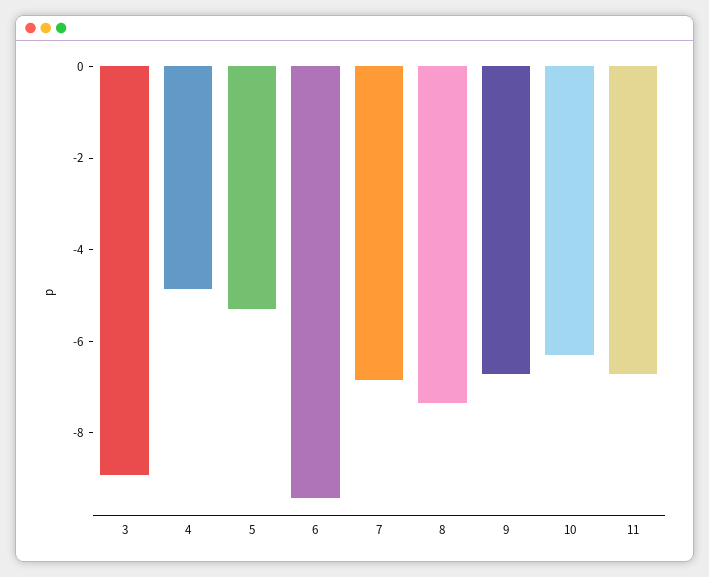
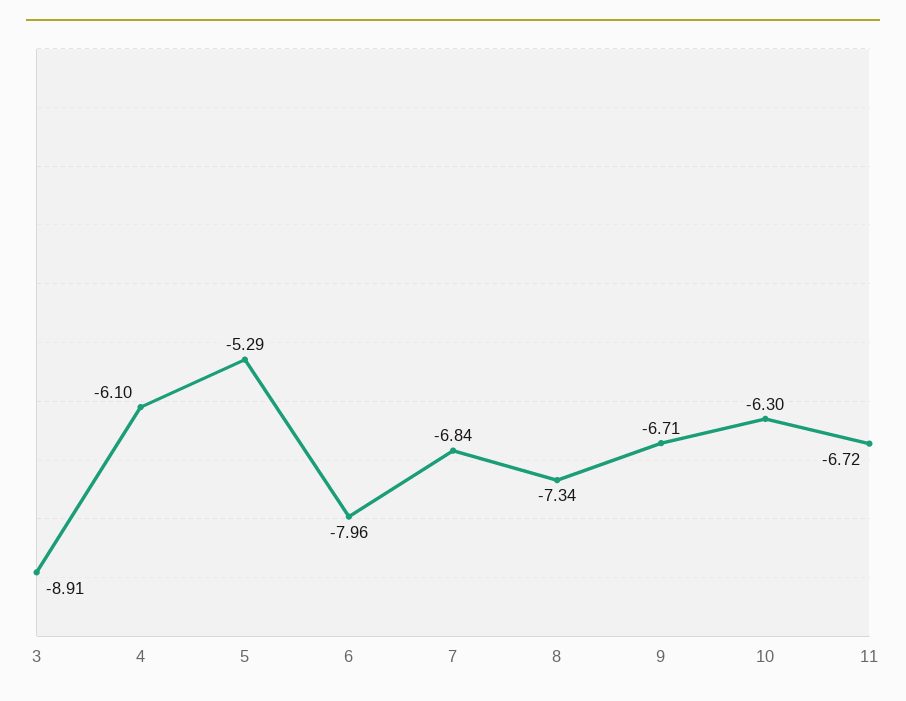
4: -5 -> -6.1
6: -9.5 -> -7.96

